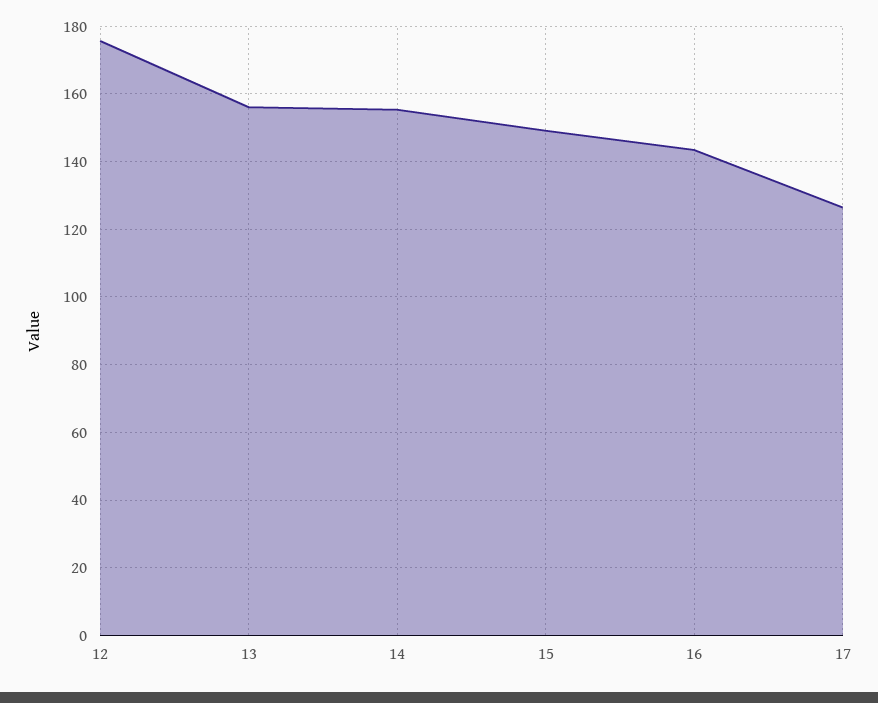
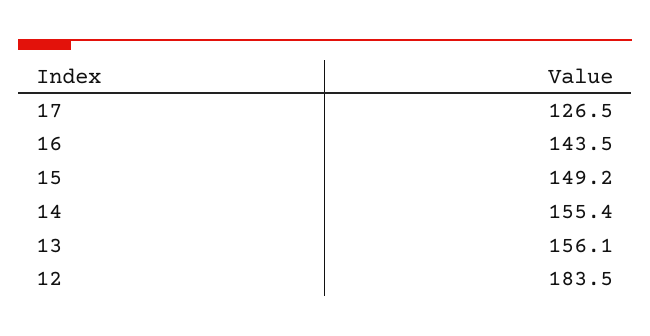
12: 176 -> 183.5

